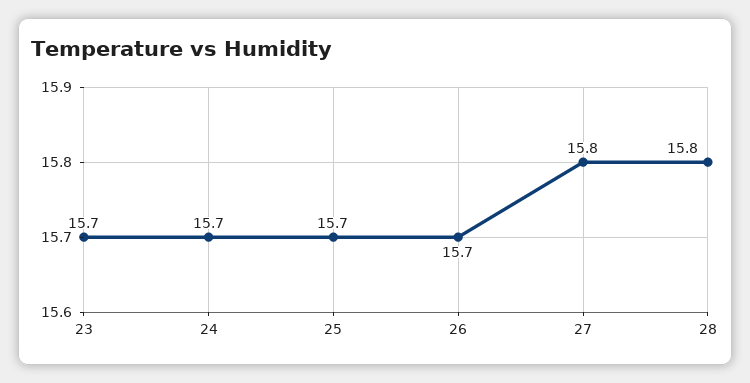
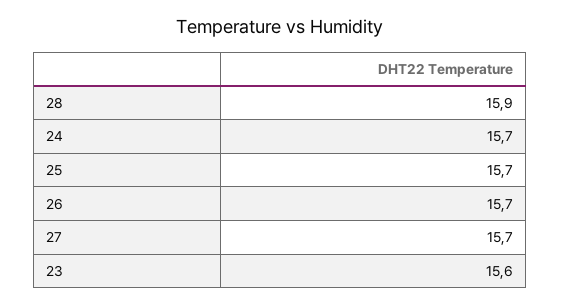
23: 15.7 -> 15.6
27: 15.8 -> 15.7
28: 15.8 -> 15.9

